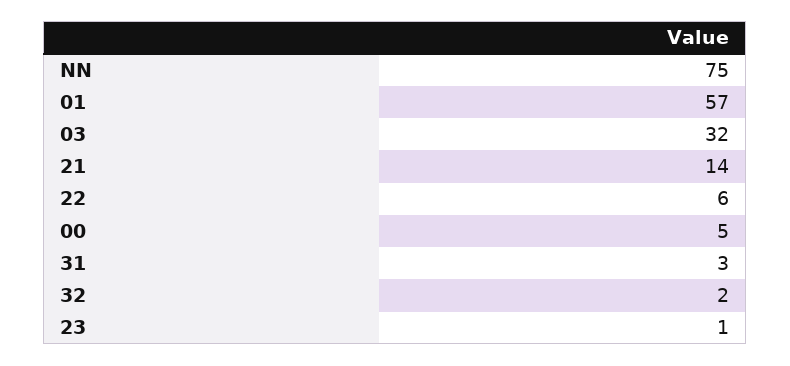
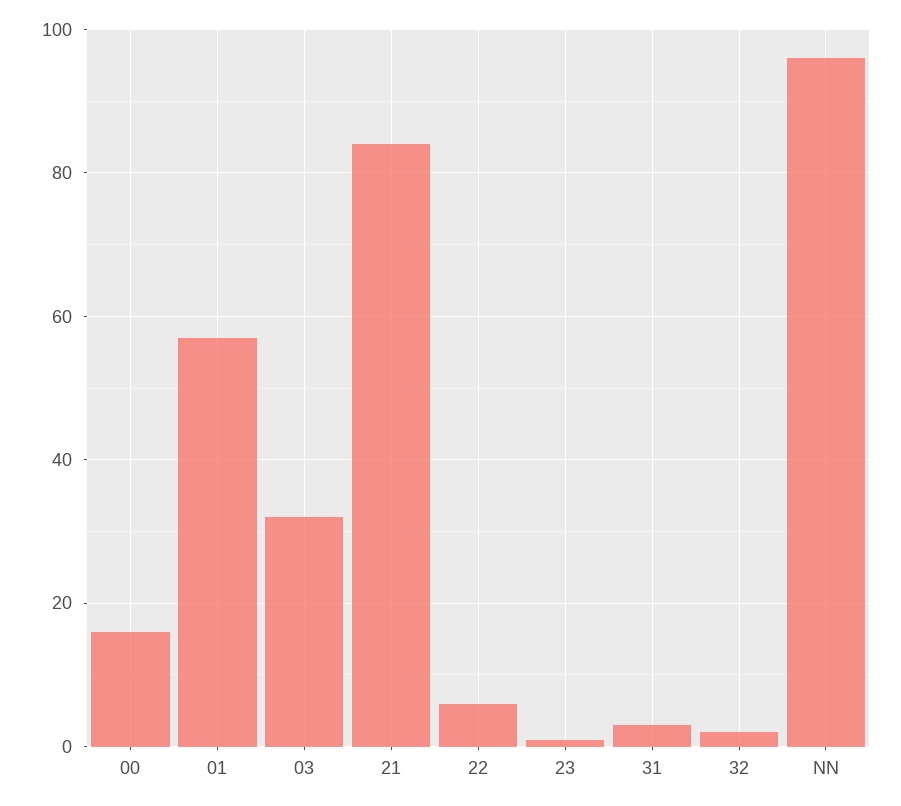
NN: 75 -> 95
21: 14 -> 85
00: 5 -> 15

